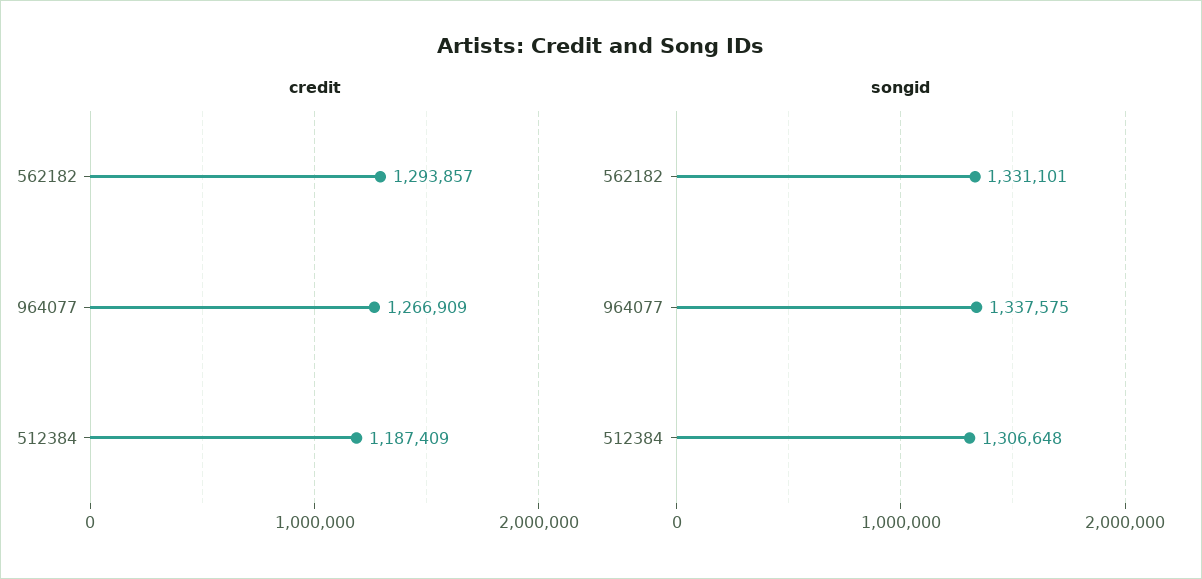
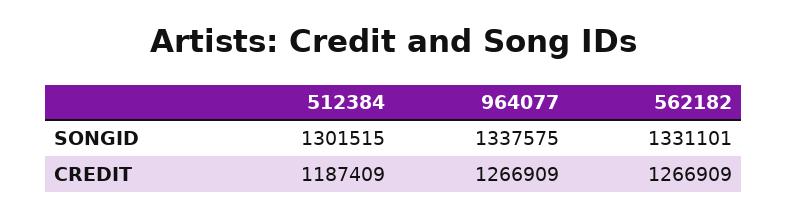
credit, 562182: 1293857 -> 1266909
songid, 512384: 1306648 -> 1301515

